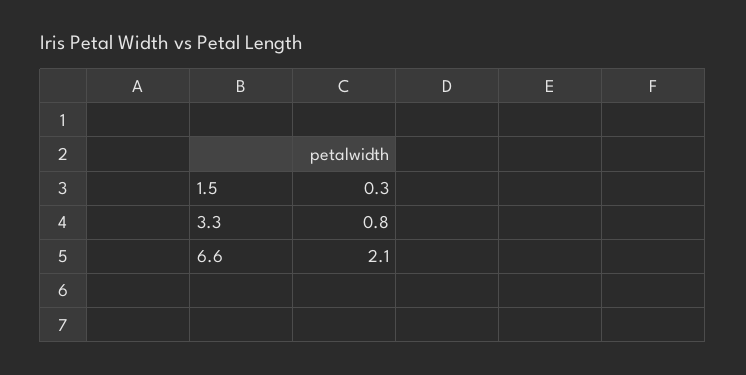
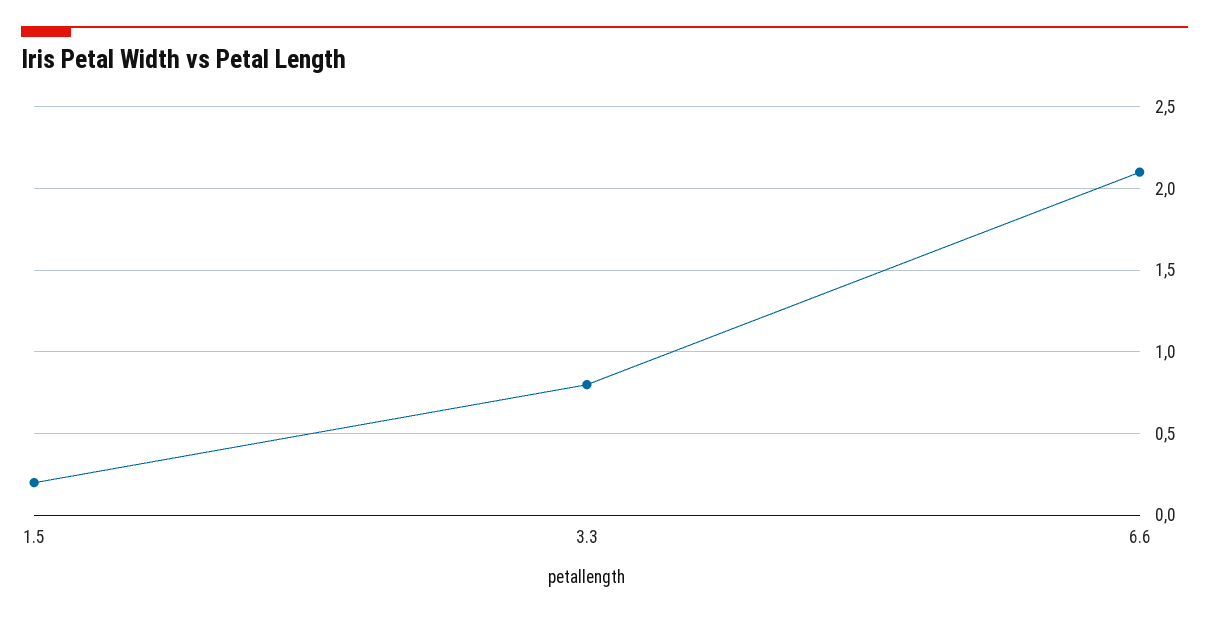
1.5: 0.3 -> 0.2

